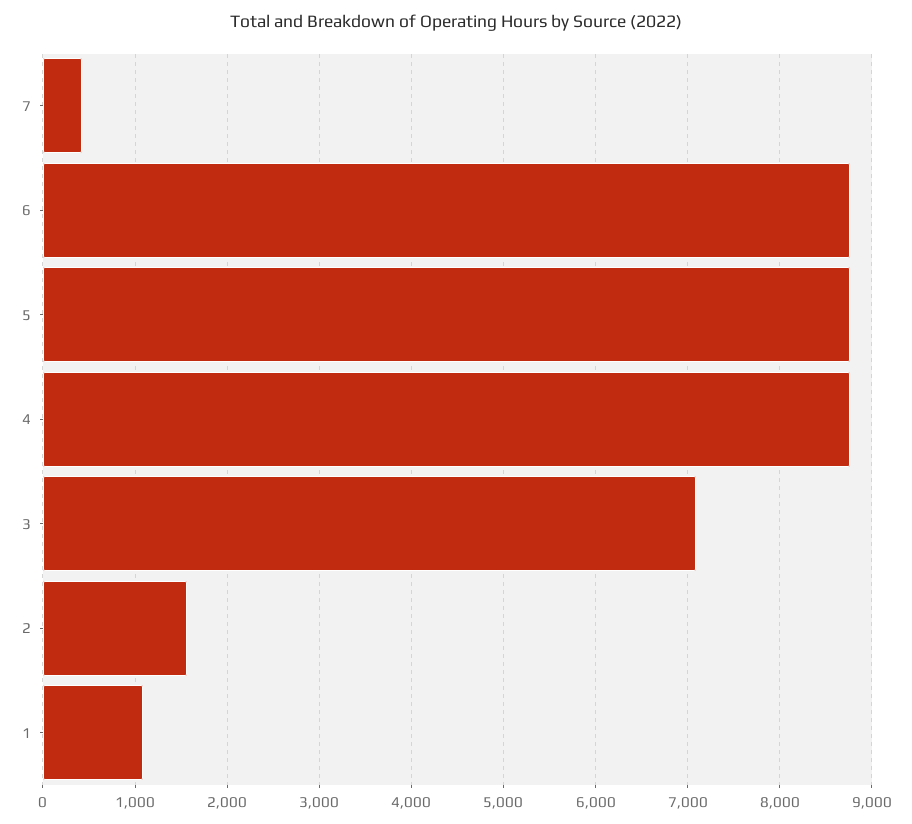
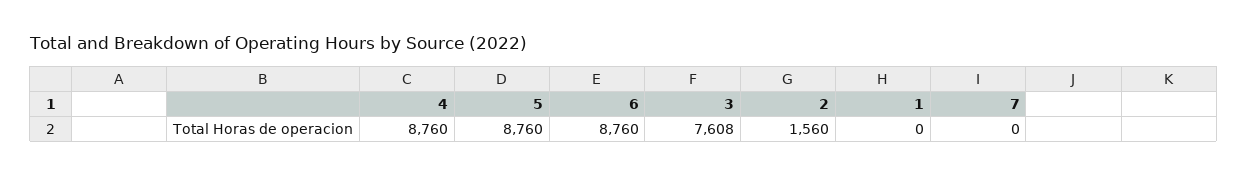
7: 400 -> 0
3: 7100 -> 7608
1: 1100 -> 0

